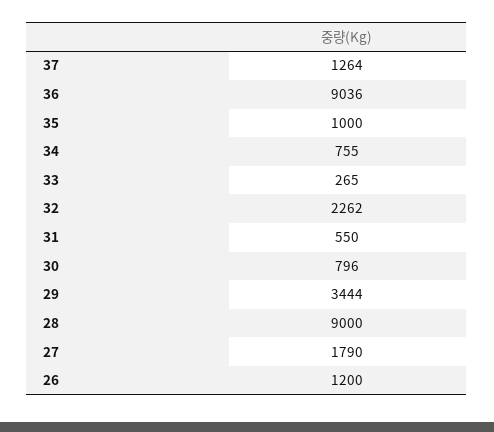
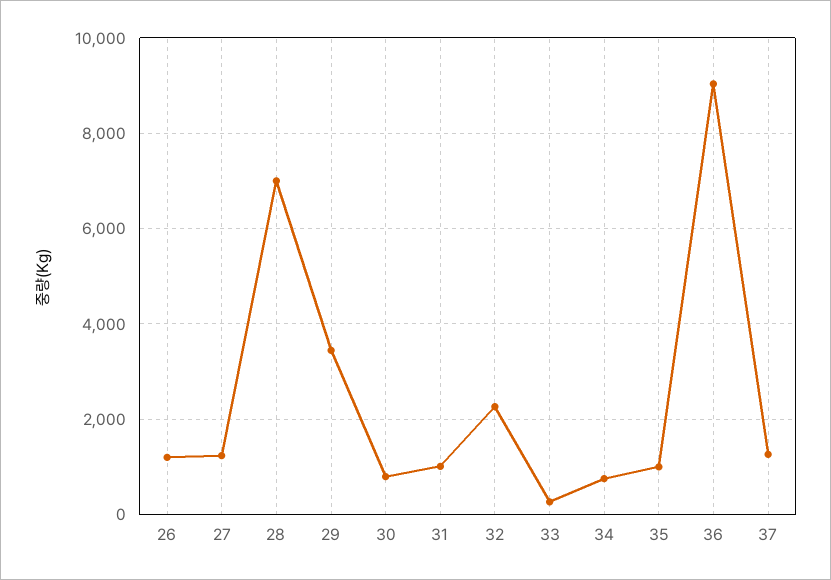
31: 550 -> 1000
28: 9000 -> 7000
27: 1790 -> 1200

